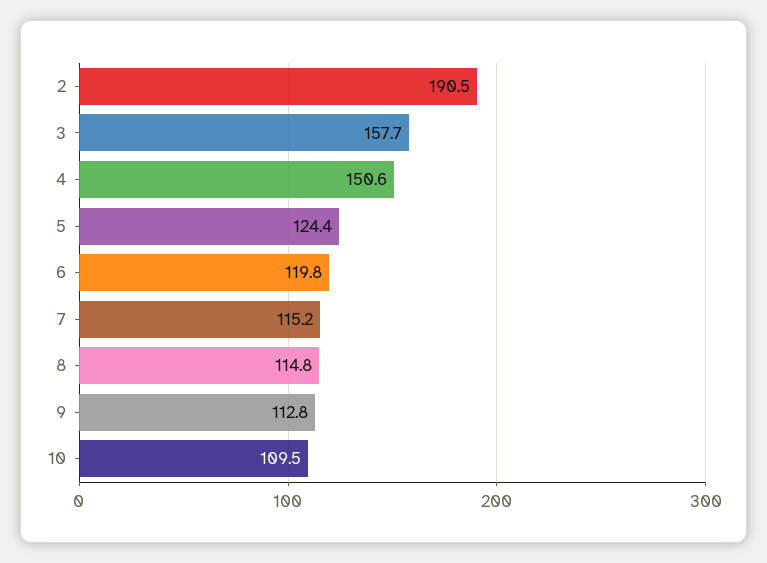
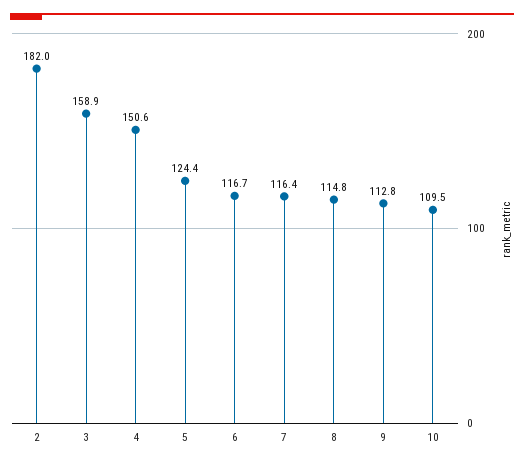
2: 190.5 -> 182
3: 157.7 -> 158.9
6: 119.8 -> 116.7
7: 115.2 -> 116.4

